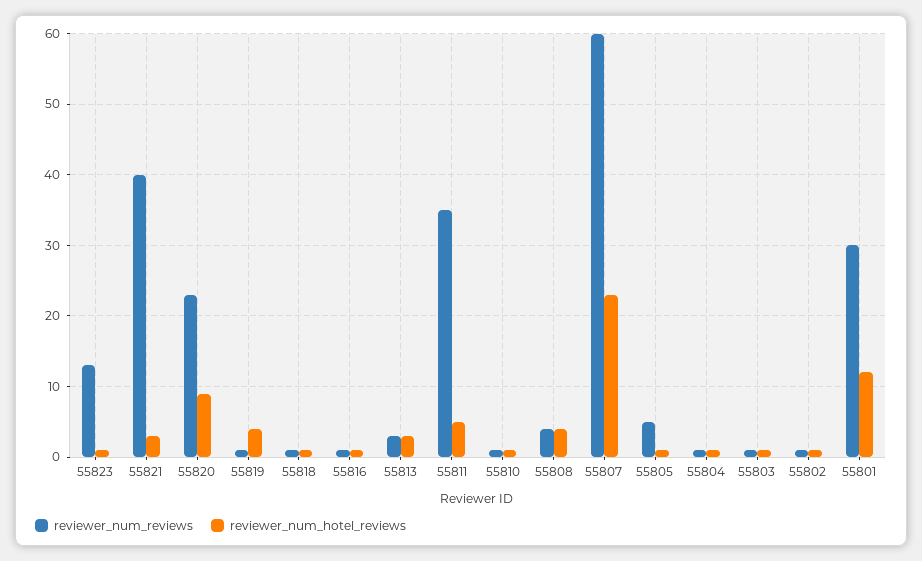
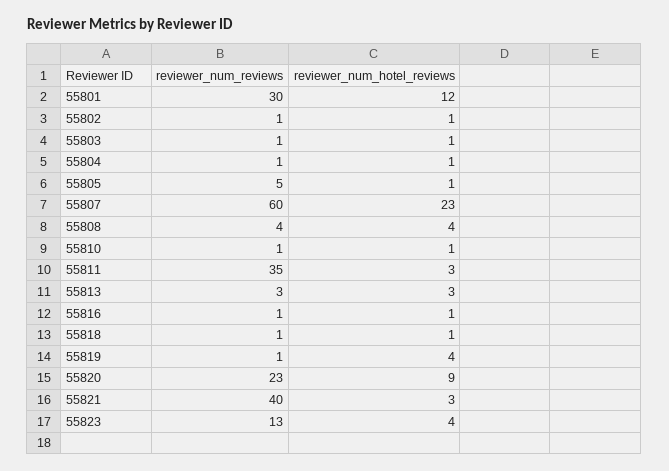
reviewer_num_hotel_reviews, 55823: 1 -> 4
reviewer_num_hotel_reviews, 55811: 5 -> 3

